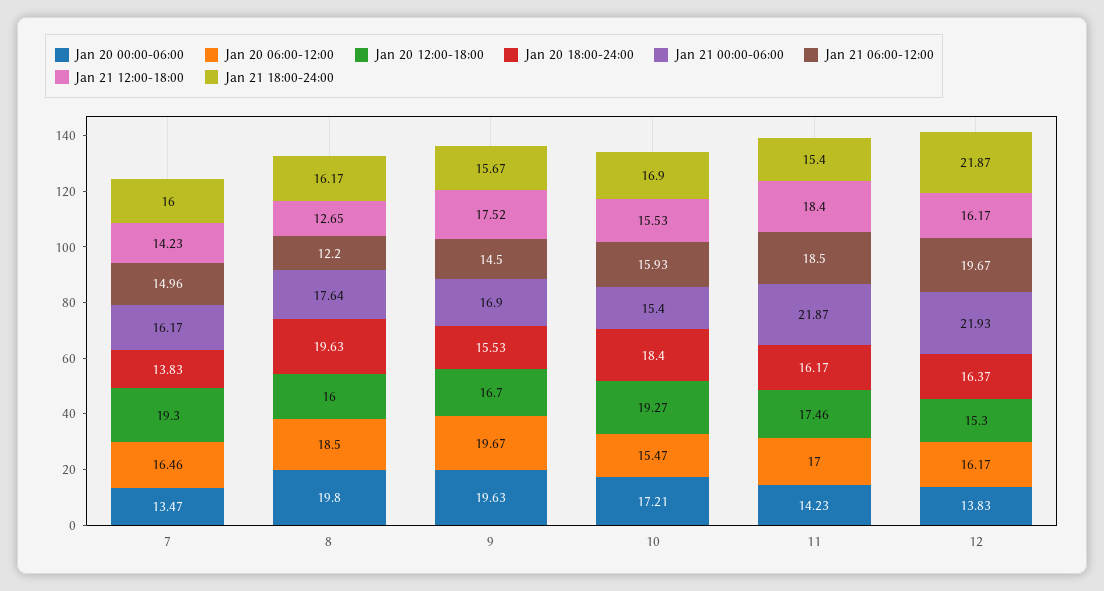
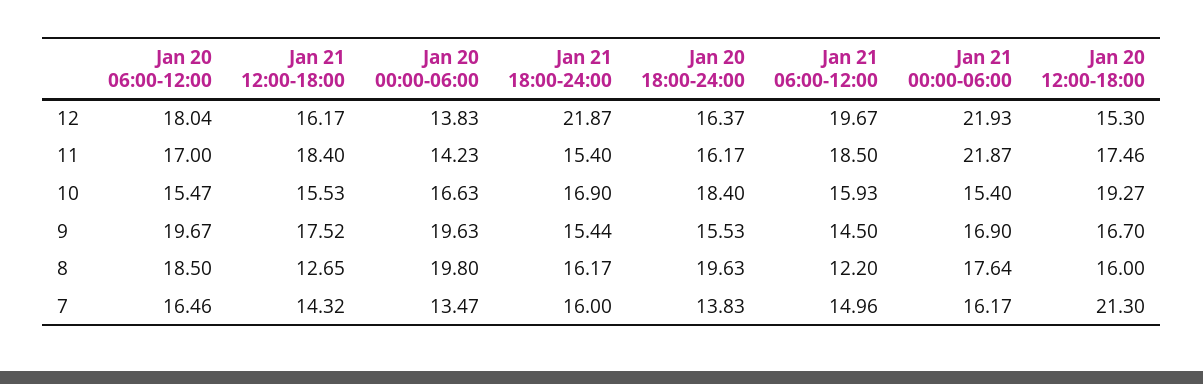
Jan 20 12:00-18:00, 7: 19.3 -> 21.3
Jan 21 12:00-18:00, 7: 14.23 -> 14.32
Jan 21 18:00-24:00, 9: 15.67 -> 15.44
Jan 20 00:00-06:00, 10: 17.21 -> 16.63
Jan 20 06:00-12:00, 12: 16.17 -> 18.04

